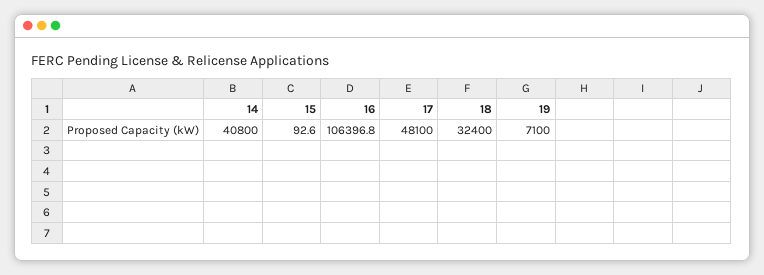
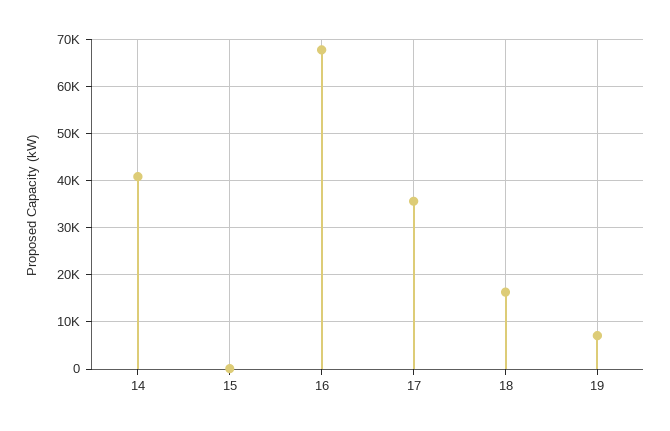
16: 106396.8 -> 68000
17: 48100 -> 36000
18: 32400 -> 16000

